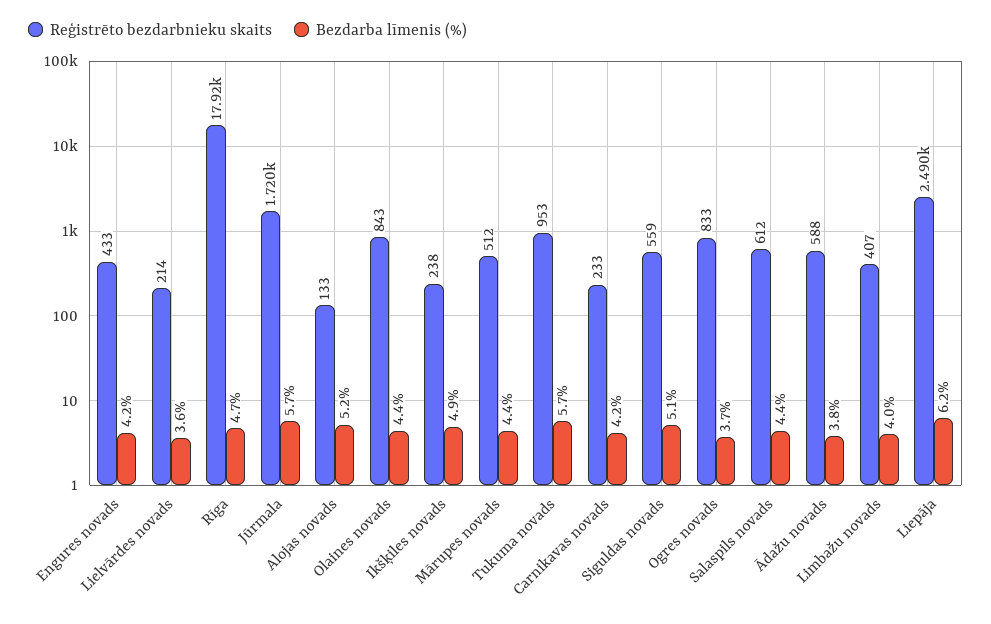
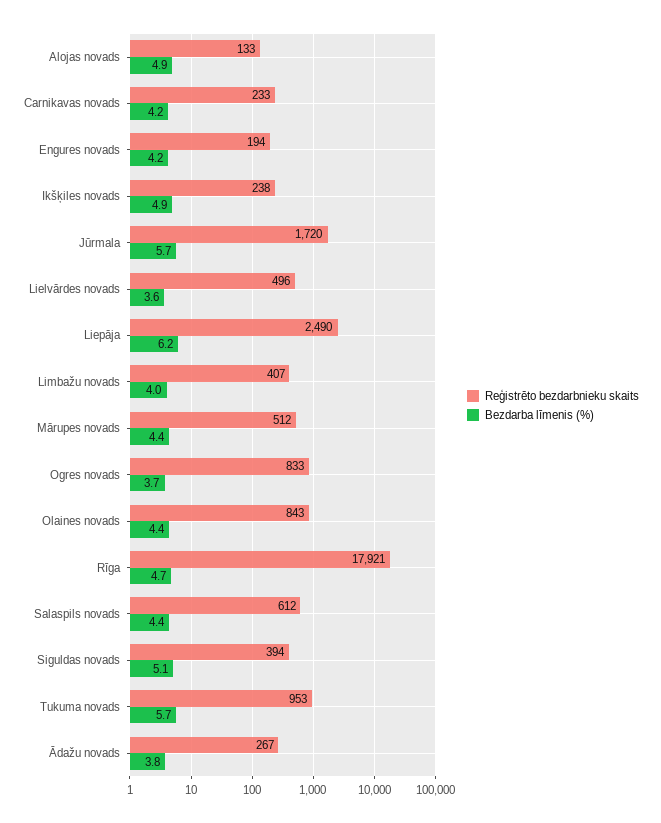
Reģistrēto bezdarbnieku skaits, Engures novads: 433 -> 194
Reģistrēto bezdarbnieku skaits, Lielvārdes novads: 214 -> 496
Bezdarba līmenis (%), Alojas novads: 5.2 -> 4.9
Reģistrēto bezdarbnieku skaits, Siguldas novads: 559 -> 394
Reģistrēto bezdarbnieku skaits, Ādažu novads: 588 -> 267

